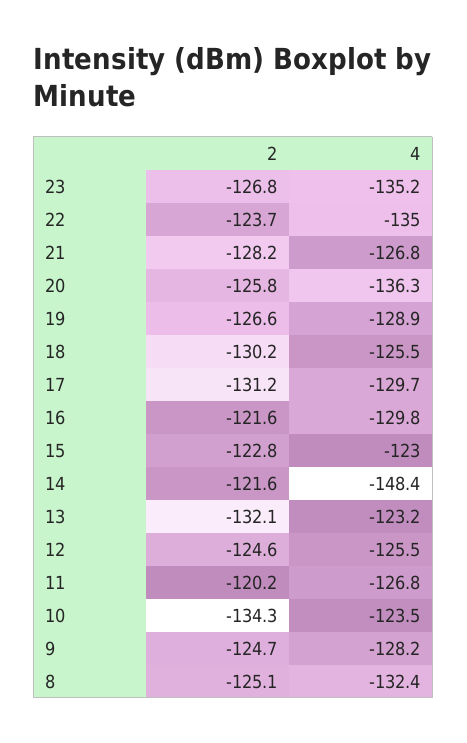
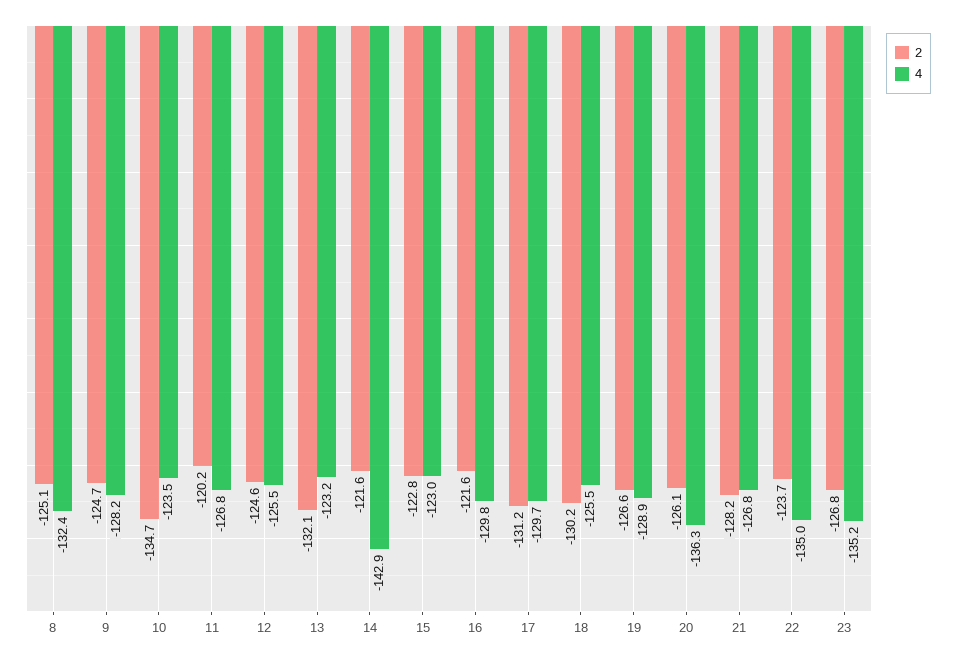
2, 20: -125.8 -> -126.1
4, 14: -148.4 -> -142.9
2, 10: -134.3 -> -134.7

